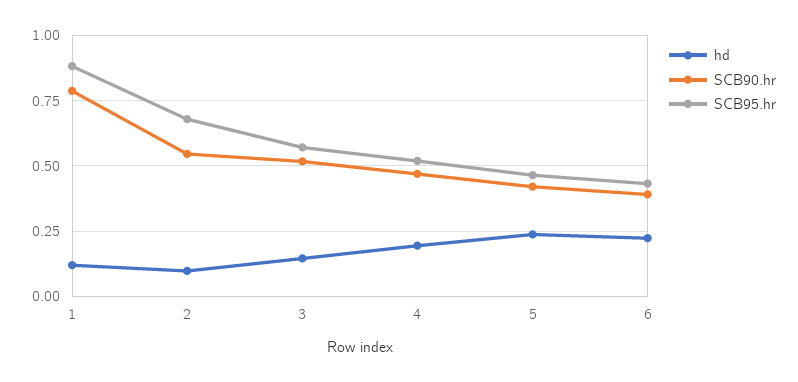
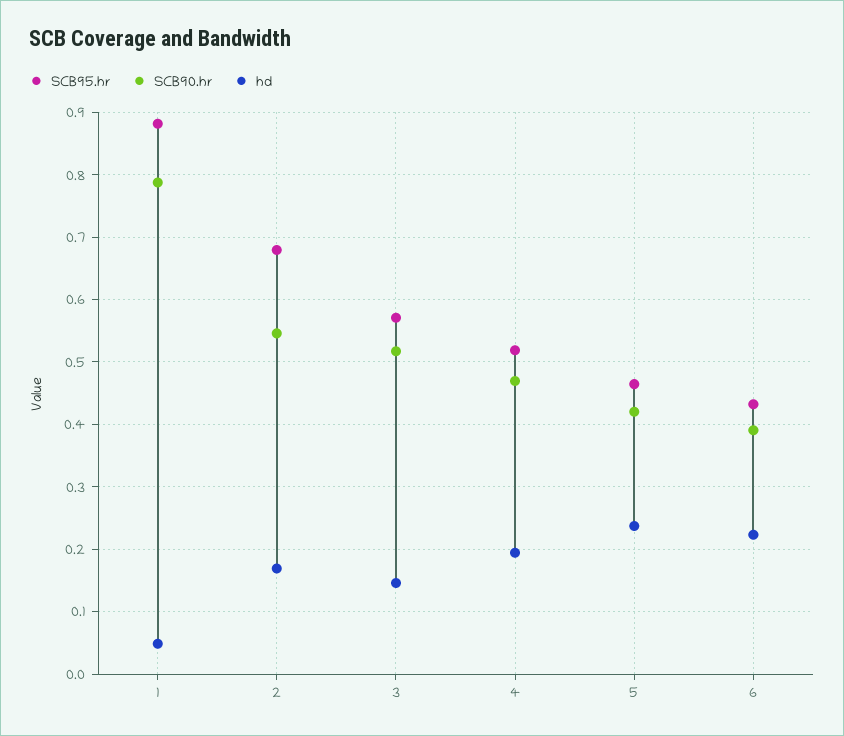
hd, 1: 0.125 -> 0.05
hd, 2: 0.1 -> 0.17

